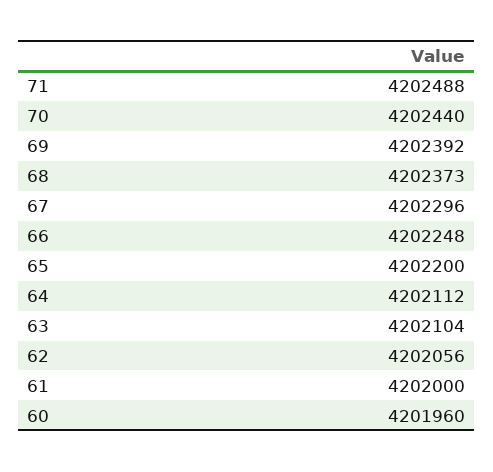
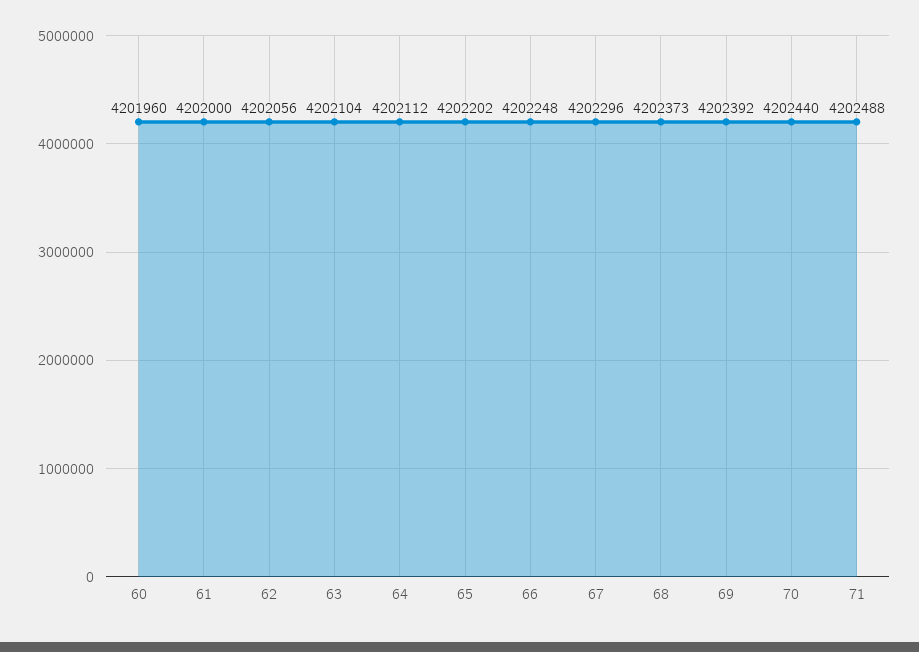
65: 4202200 -> 4202202

